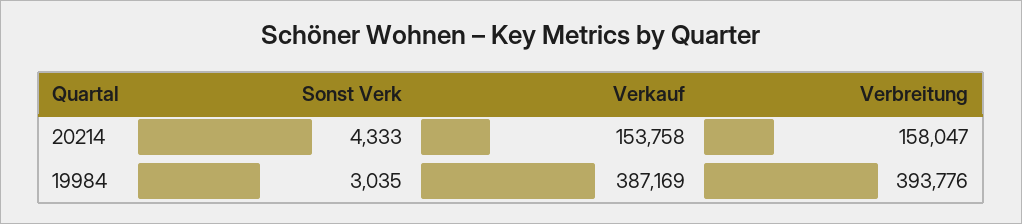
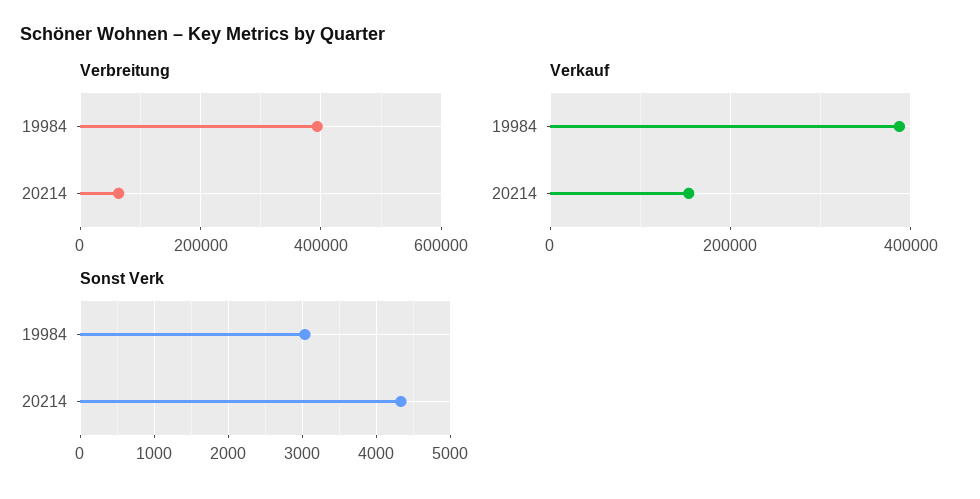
Verbreitung, 20214: 158047 -> 60000

